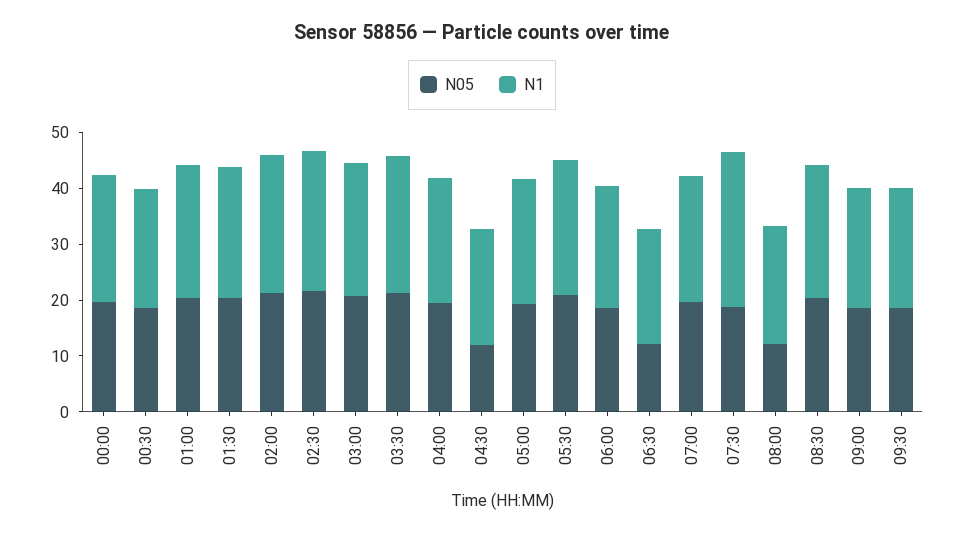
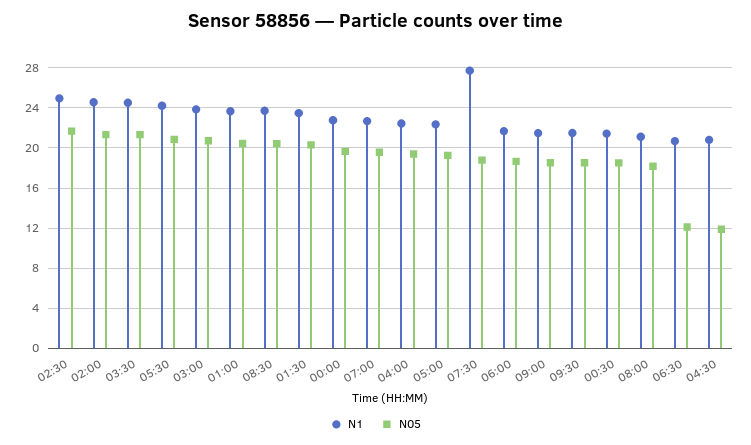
N05, 08:00: 12 -> 18

